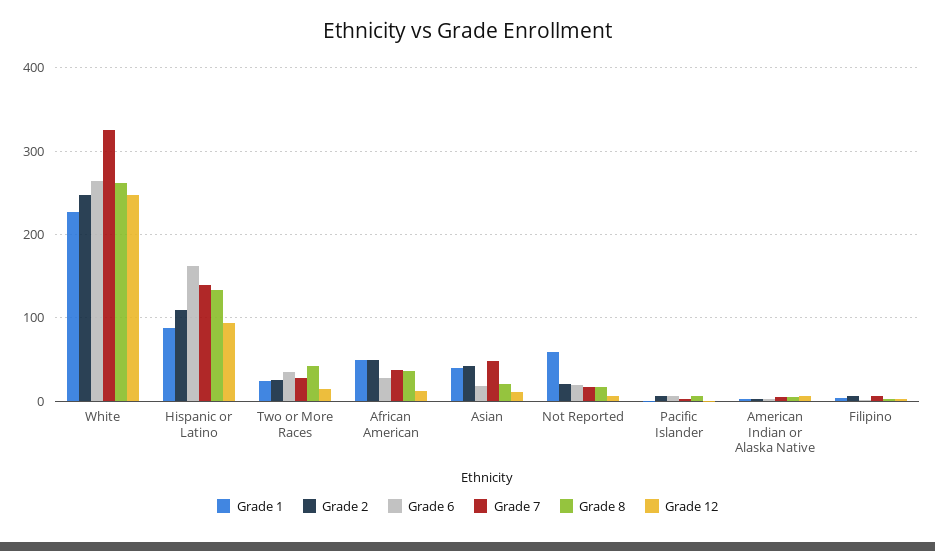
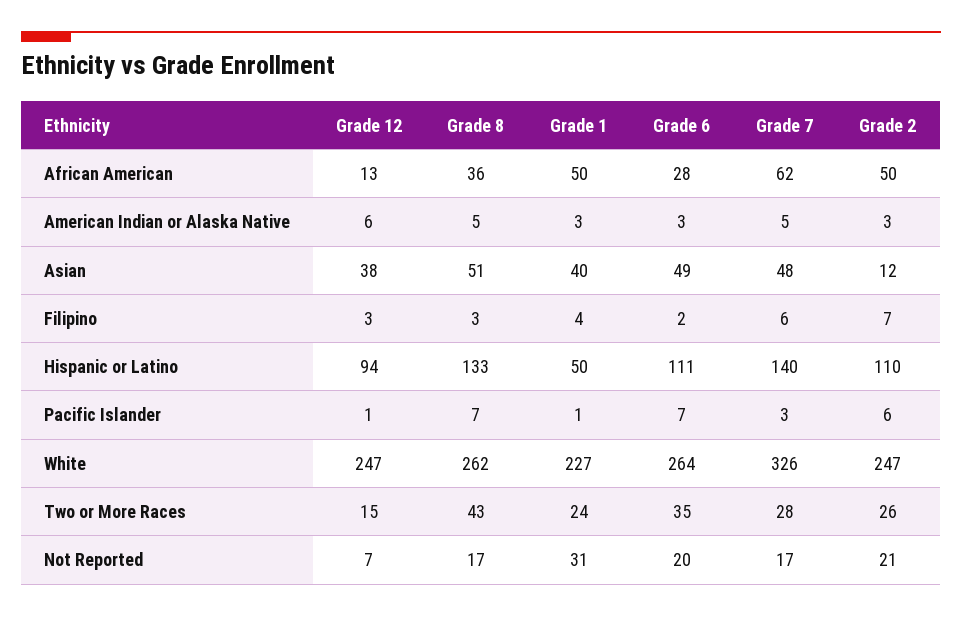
Grade 1, Hispanic or Latino: 90 -> 50
Grade 6, Hispanic or Latino: 160 -> 111
Grade 7, African American: 40 -> 62
Grade 2, Asian: 40 -> 12
Grade 6, Asian: 20 -> 49
Grade 8, Asian: 20 -> 51
Grade 12, Asian: 10 -> 38
Grade 1, Not Reported: 60 -> 31

